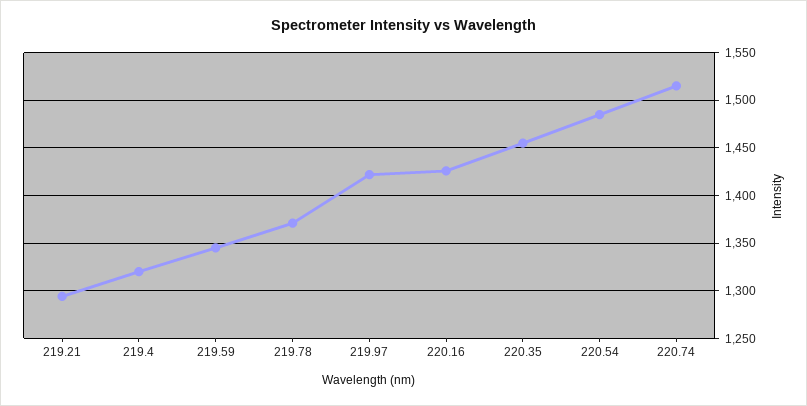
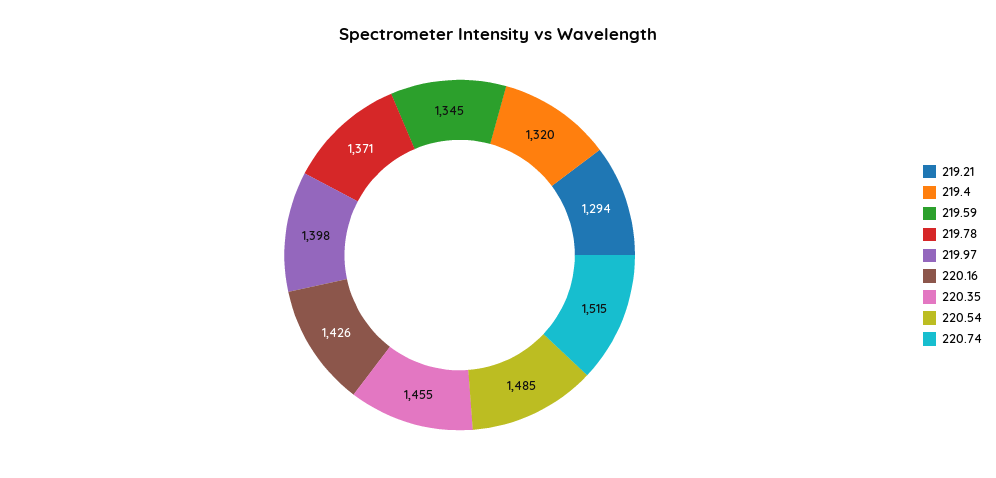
219.97: 1420 -> 1398

